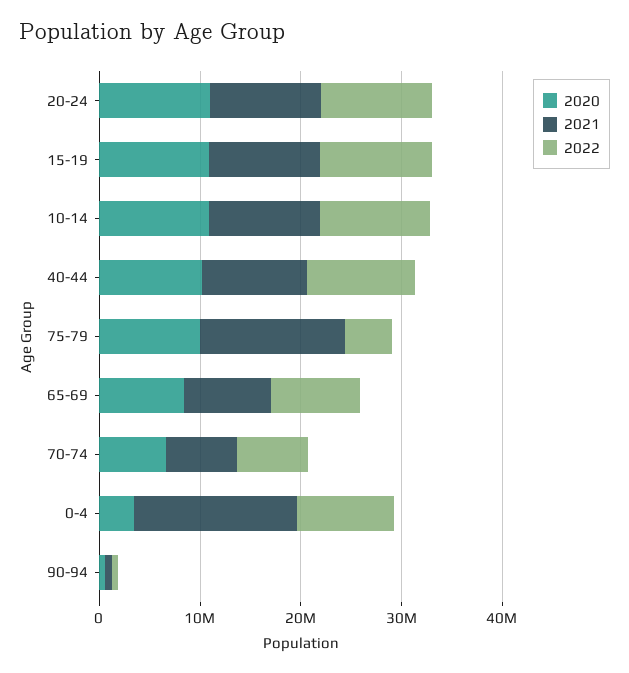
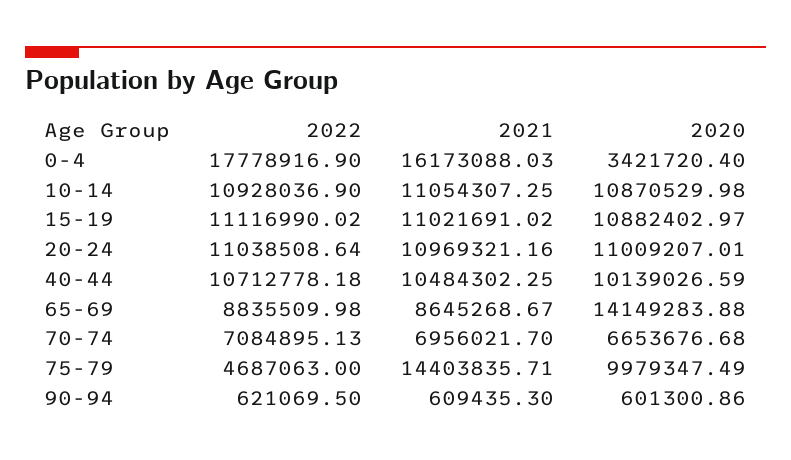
2020, 65-69: 8000000 -> 14149283.88
2022, 0-4: 10000000 -> 17778916.9

